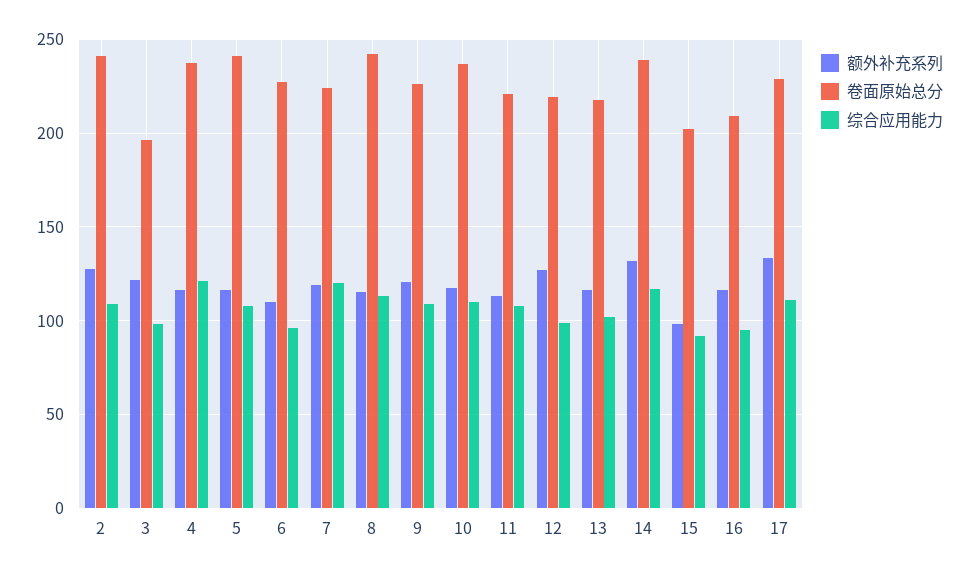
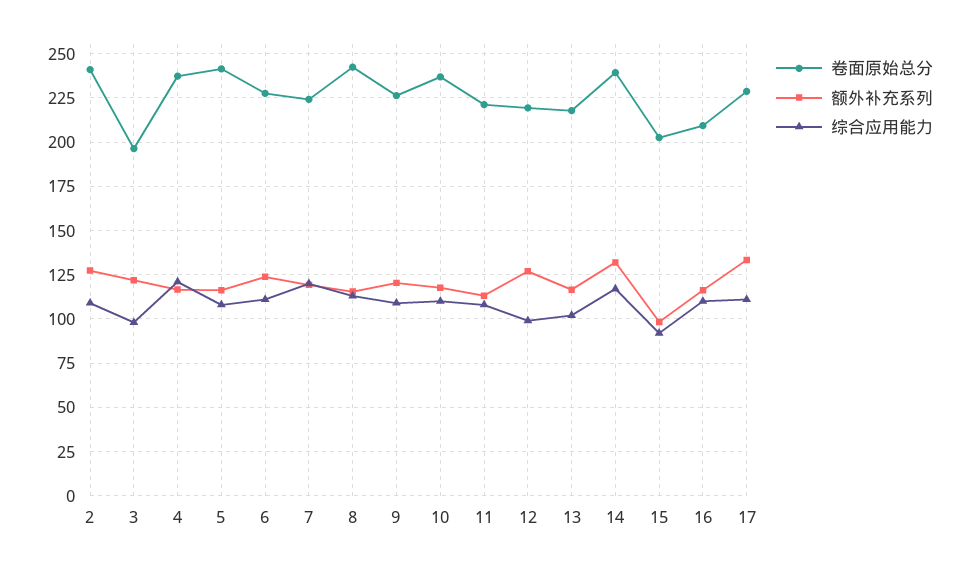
额外补充系列, 6: 110 -> 125
综合应用能力, 6: 95 -> 110
综合应用能力, 16: 95 -> 110

